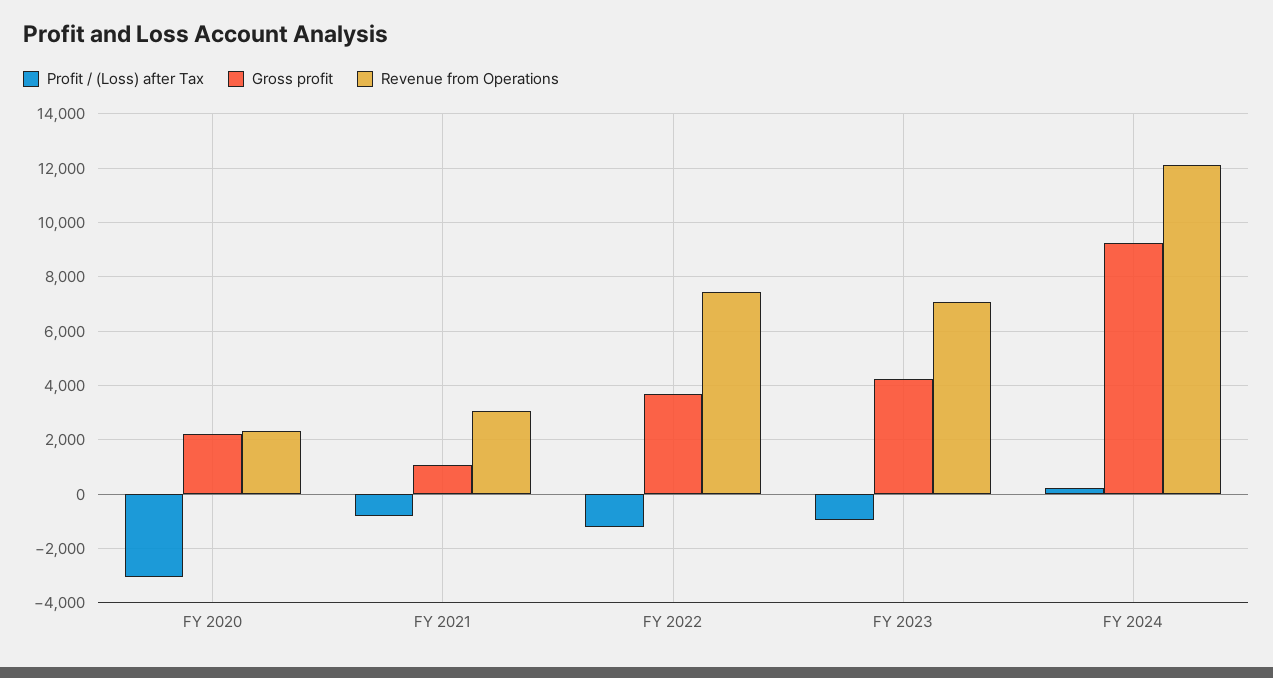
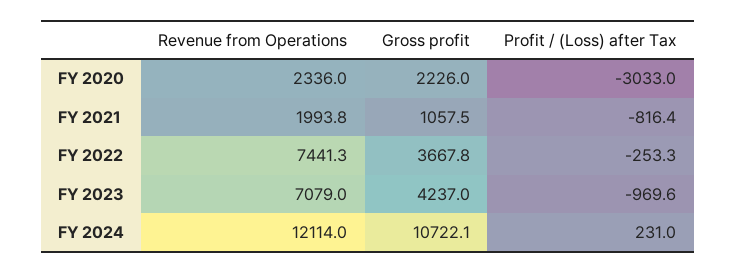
Revenue from Operations, FY 2021: 3000 -> 1993.8
Profit / (Loss) after Tax, FY 2022: -1250 -> -253.3
Gross profit, FY 2024: 9250 -> 10722.1

